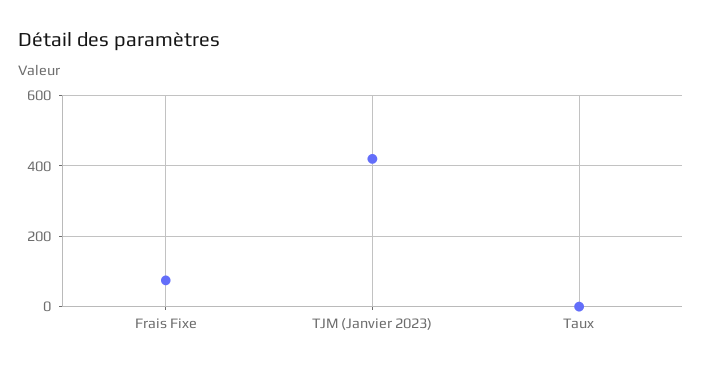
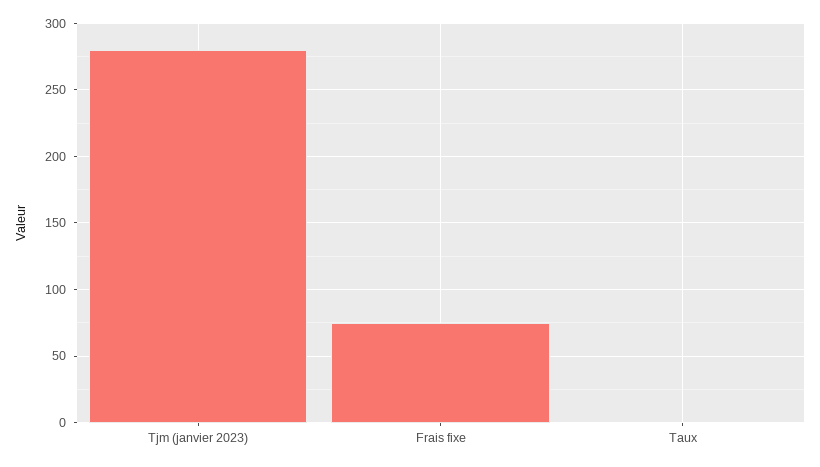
TJM (Janvier 2023): 420 -> 280

